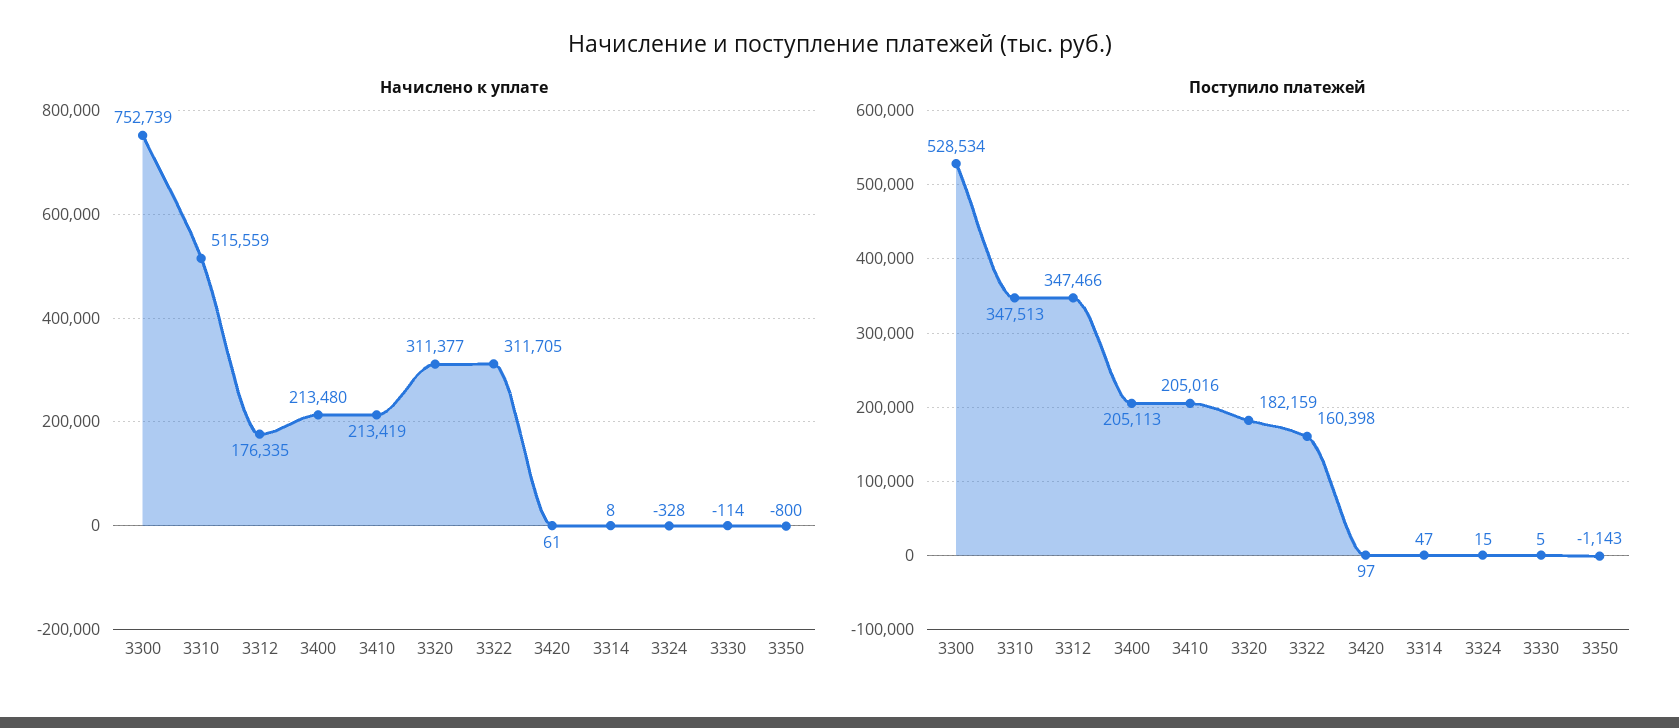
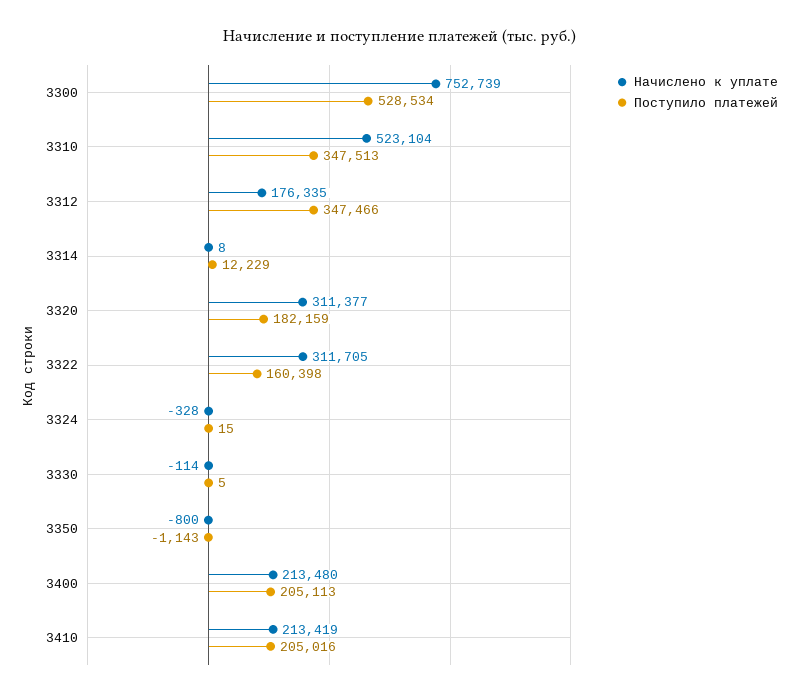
Начислено к уплате, 3310: 515559 -> 523104
Начислено к уплате, 3420: 61 -> none
Поступило платежей, 3420: 97 -> none
Поступило платежей, 3314: 47 -> 12229

